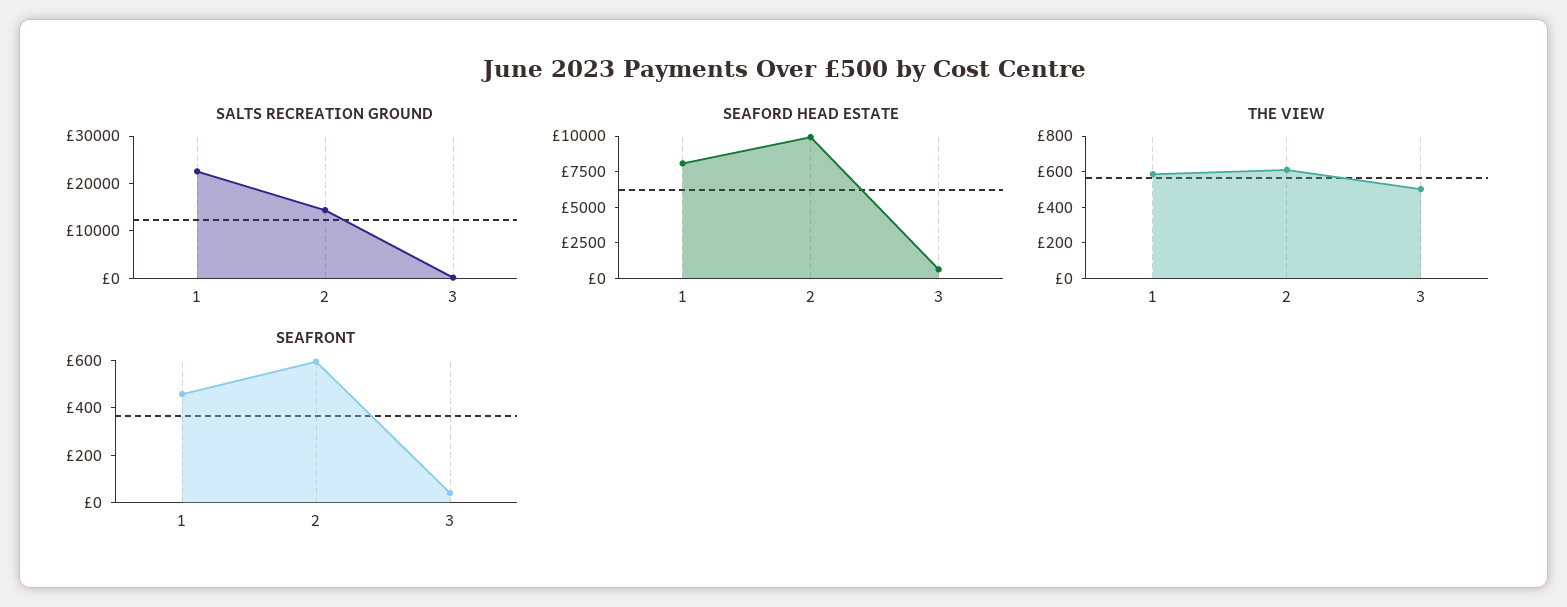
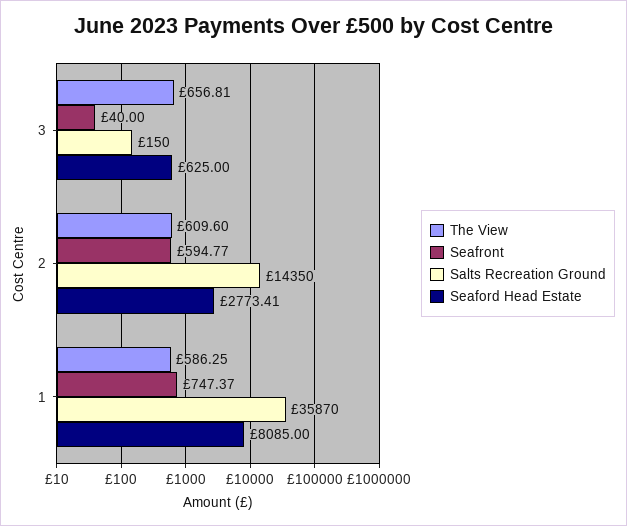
SALTS RECREATION GROUND, 1: 22000 -> 35870
SEAFORD HEAD ESTATE, 2: 10000 -> 2773.41
THE VIEW, 3: 500 -> 656.81
SEAFRONT, 1: 450 -> 747.37

